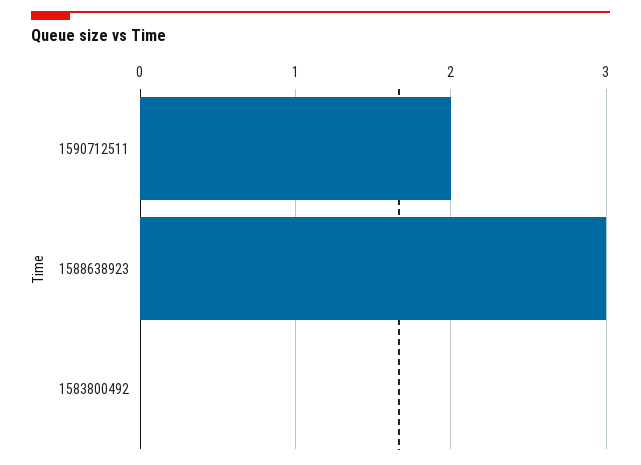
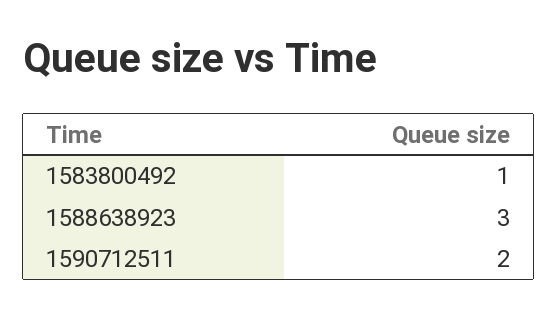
1583800492: 0 -> 1

